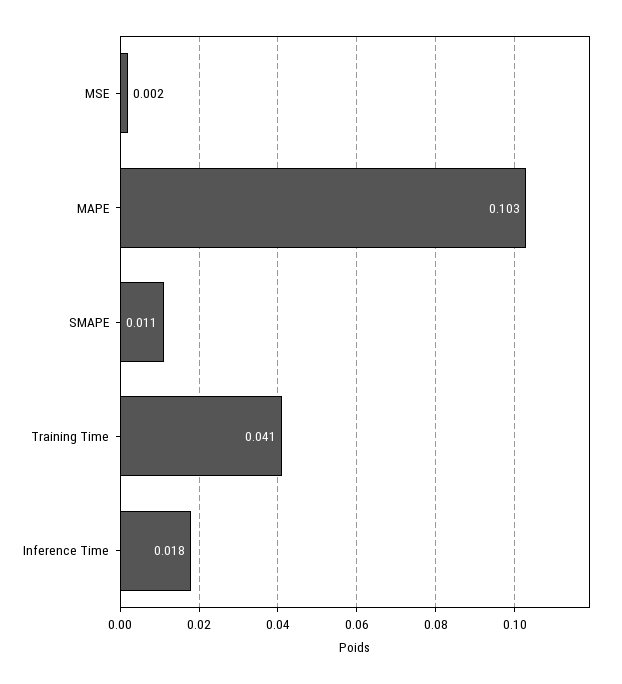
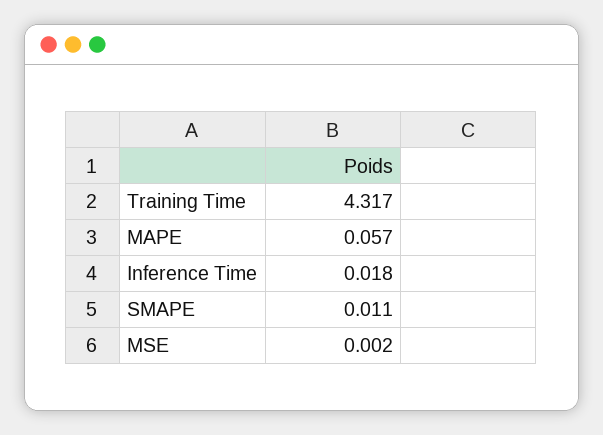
MAPE: 0.103 -> 0.057
Training Time: 0.041 -> 4.317

